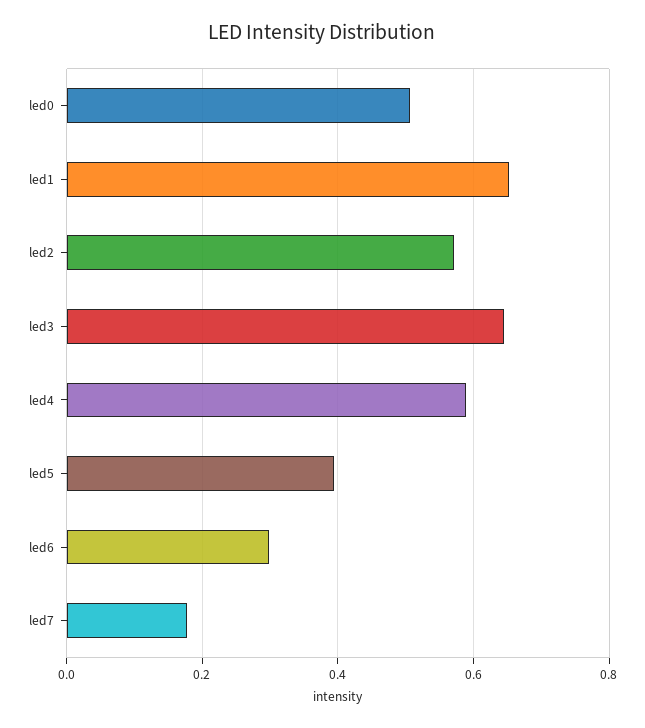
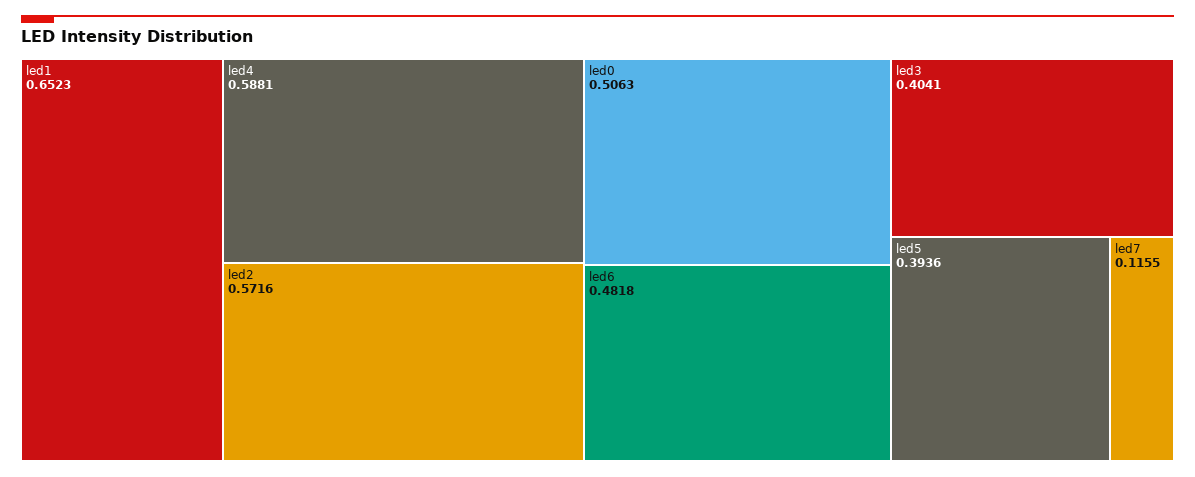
led3: 0.64 -> 0.4041
led6: 0.3 -> 0.4818
led7: 0.18 -> 0.1155

